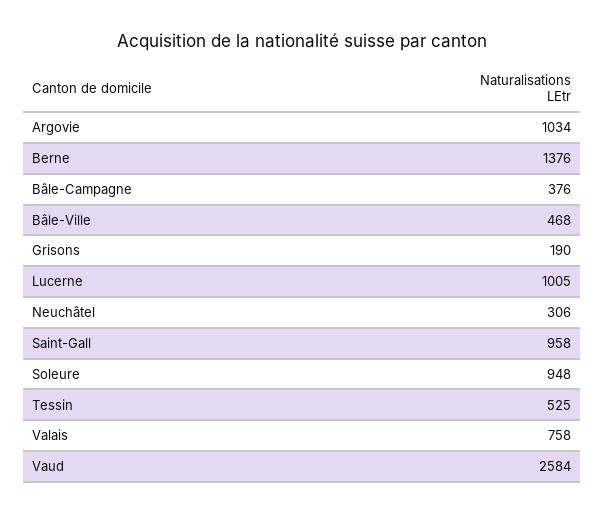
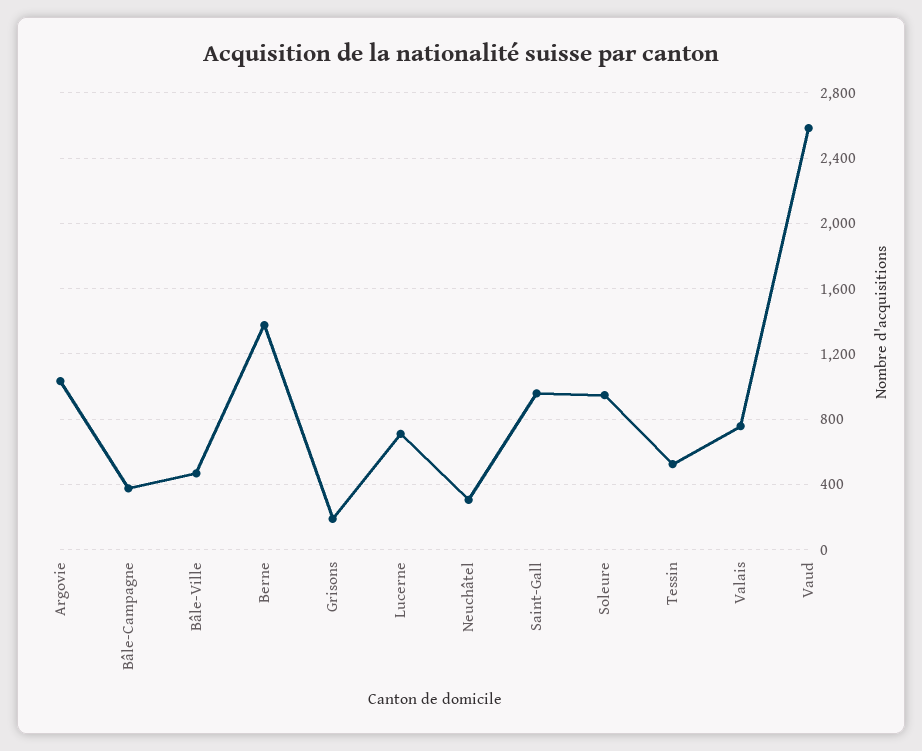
Lucerne: 1005 -> 700

